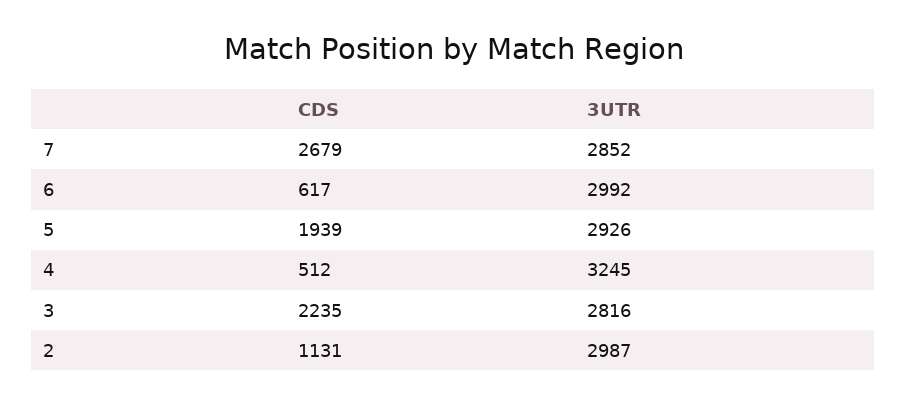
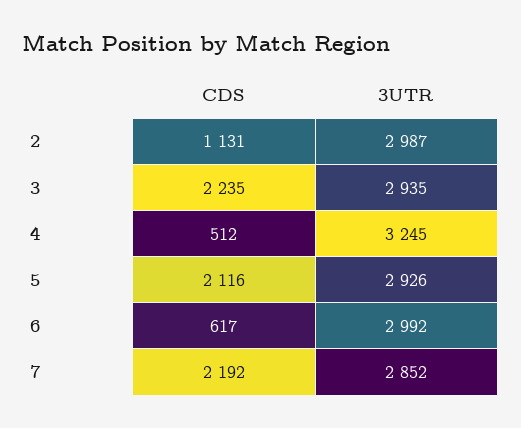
CDS, 7: 2679 -> 2192
CDS, 5: 1939 -> 2116
3UTR, 3: 2816 -> 2935

